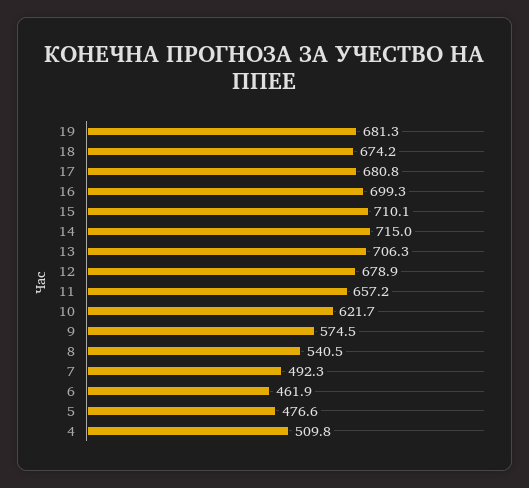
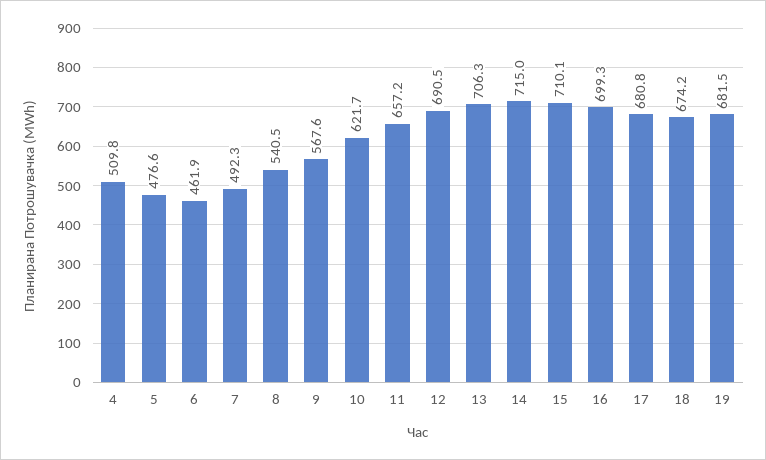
19: 681.3 -> 681.5
12: 678.9 -> 690.5
9: 574.5 -> 567.6

